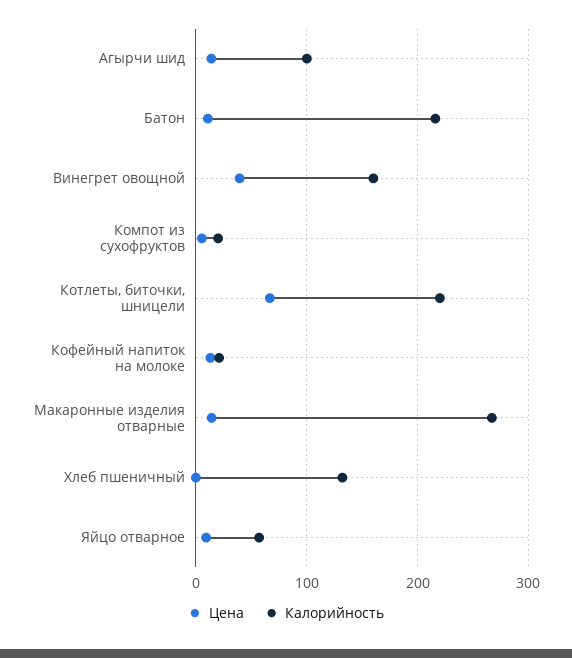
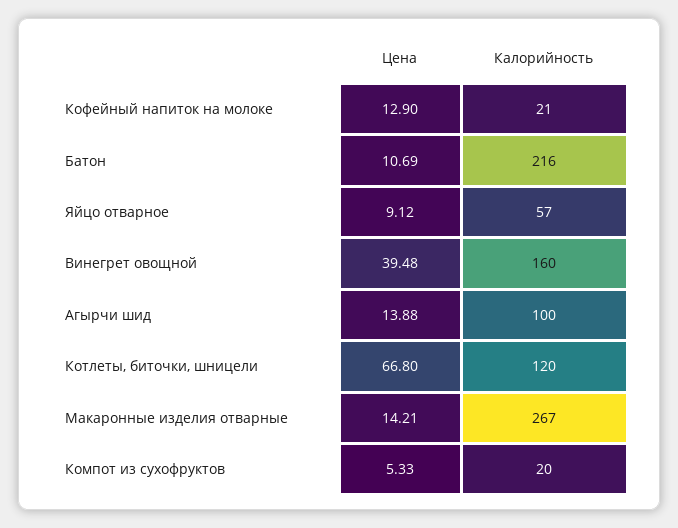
Калорийность, Котлеты, биточки, шницели: 220 -> 120
Цена, Хлеб пшеничный: 0 -> none
Калорийность, Хлеб пшеничный: 130 -> none

